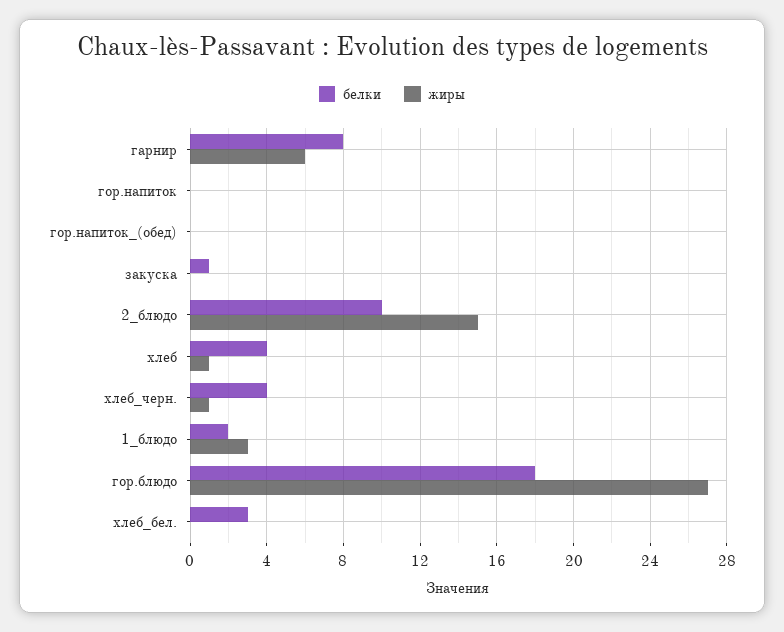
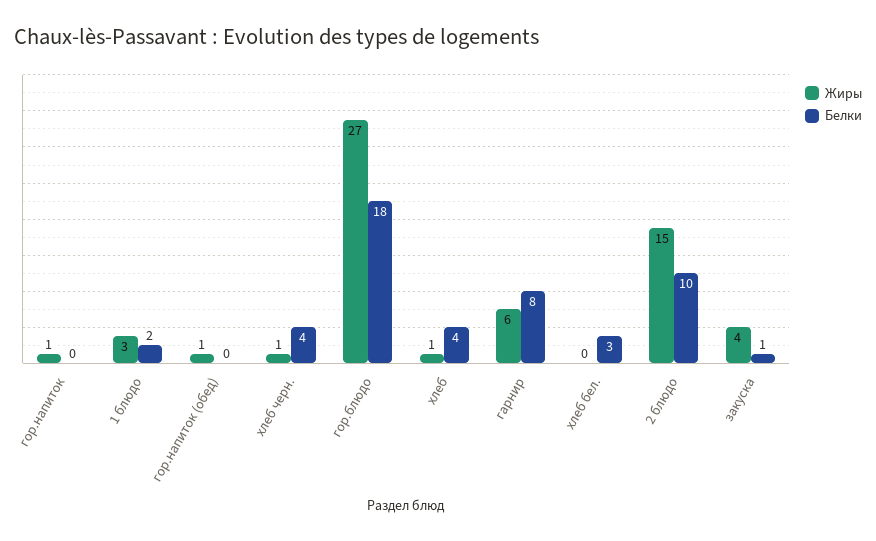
жиры, гор.напиток: 0 -> 1
жиры, гор.напиток_(обед): 0 -> 1
жиры, закуска: 0 -> 4

